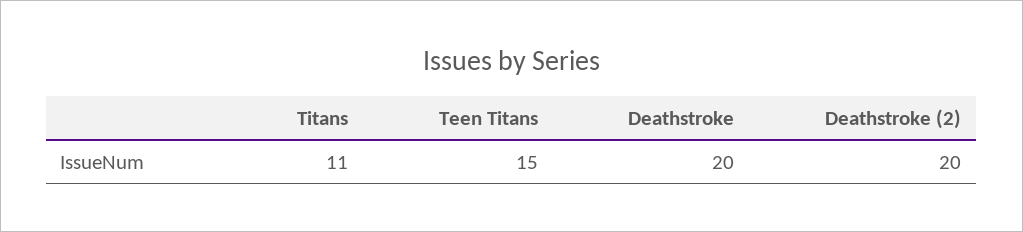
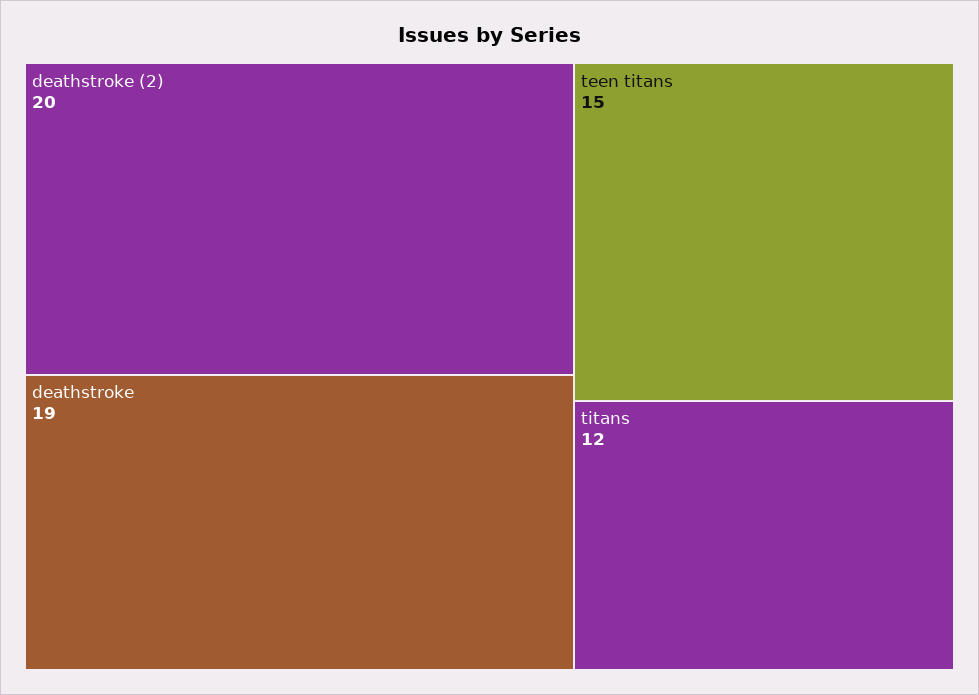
Titans: 11 -> 12
Deathstroke: 20 -> 19

